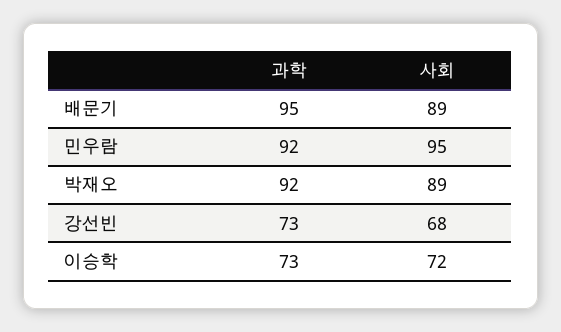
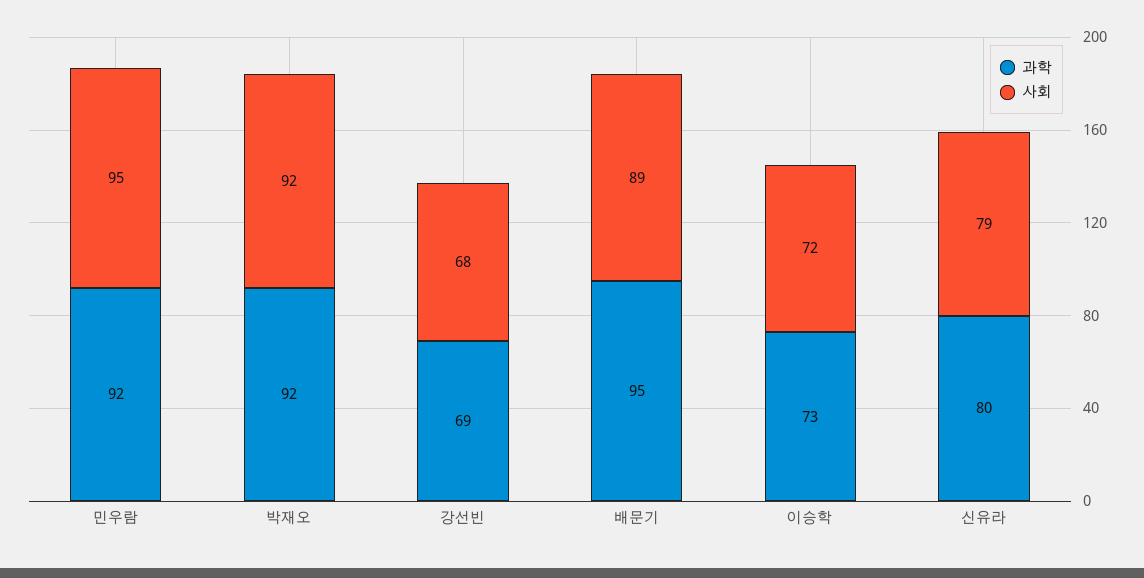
사회, 박재오: 89 -> 92
과학, 강선빈: 73 -> 69
과학, 신유라: none -> 80
사회, 신유라: none -> 79

